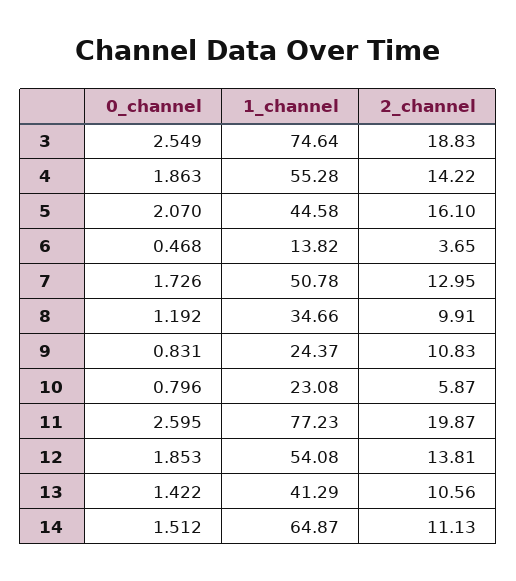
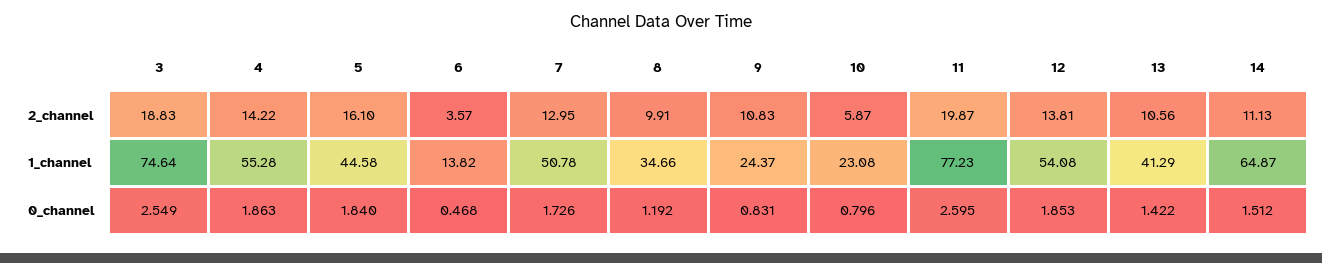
0_channel, 5: 2.07 -> 1.84
2_channel, 6: 3.65 -> 3.57

